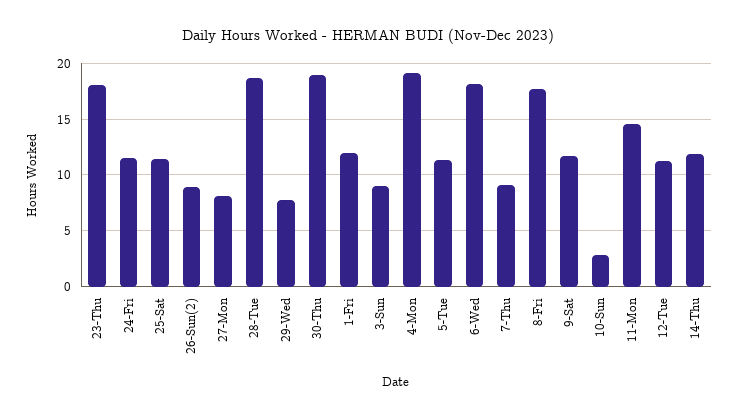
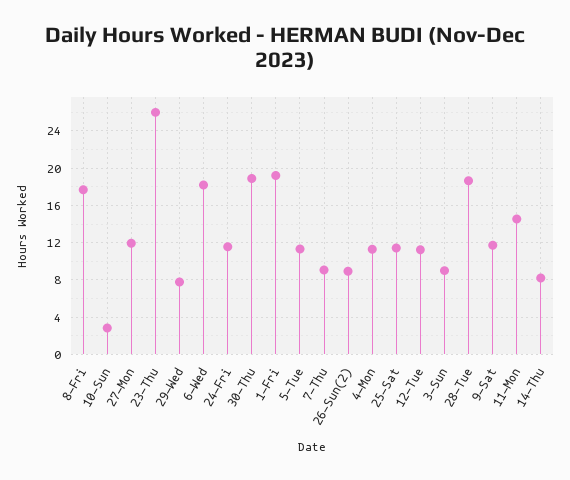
23-Thu: 18 -> 26
27-Mon: 8 -> 12
1-Fri: 12 -> 19
4-Mon: 19 -> 11
14-Thu: 12 -> 8

